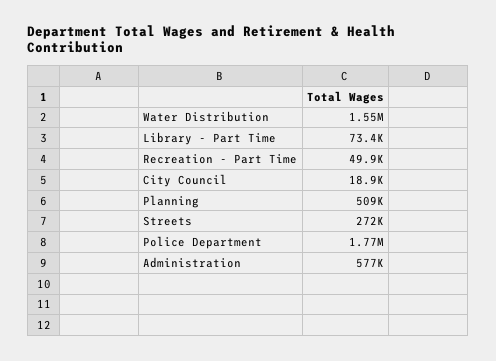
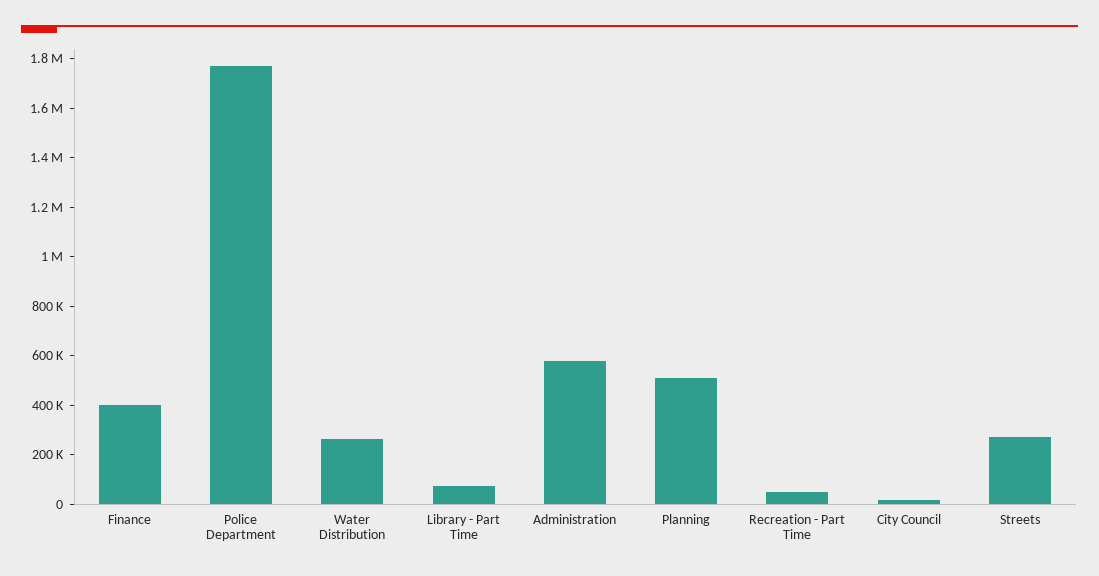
Water Distribution: 1550000 -> 250000
Finance: none -> 400000

